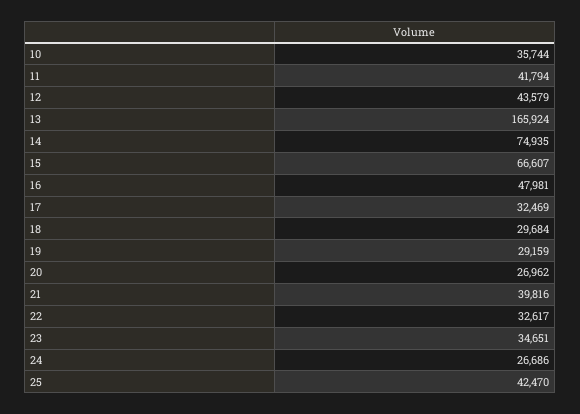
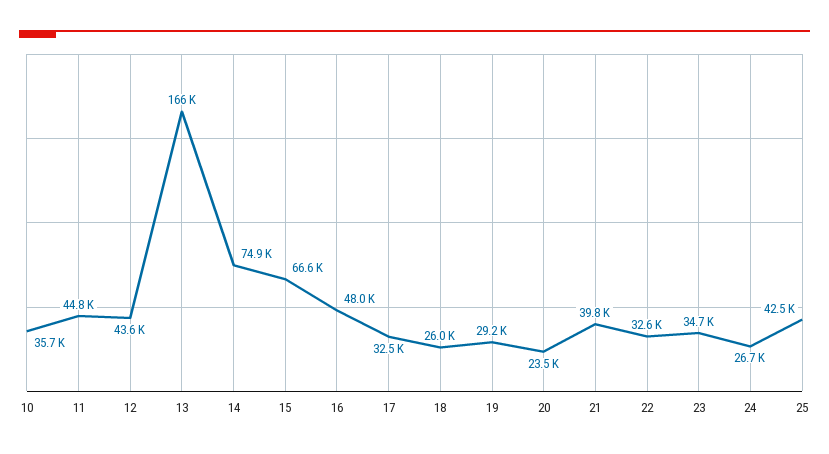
11: 41794 -> 44800
18: 29684 -> 26000
20: 26962 -> 23500

